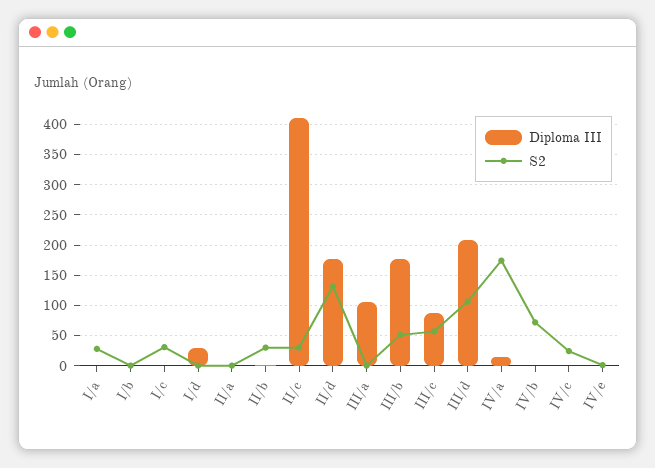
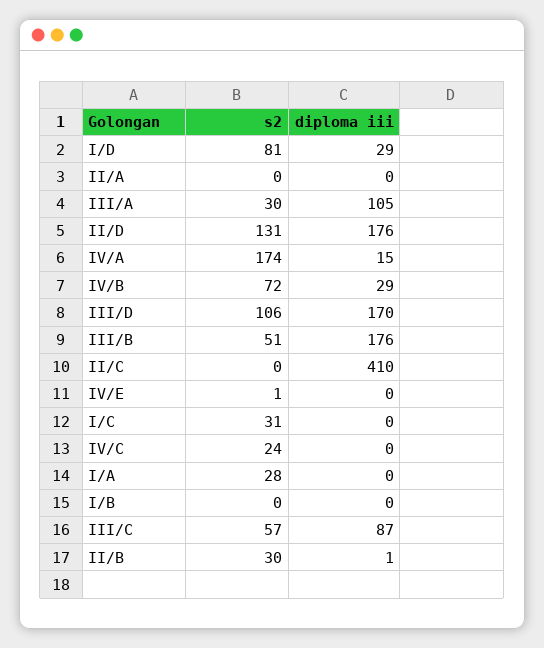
S2, I/d: 0 -> 81
S2, II/c: 30 -> 0
S2, III/a: 0 -> 30
Diploma III, III/d: 210 -> 170
Diploma III, IV/b: 0 -> 29

